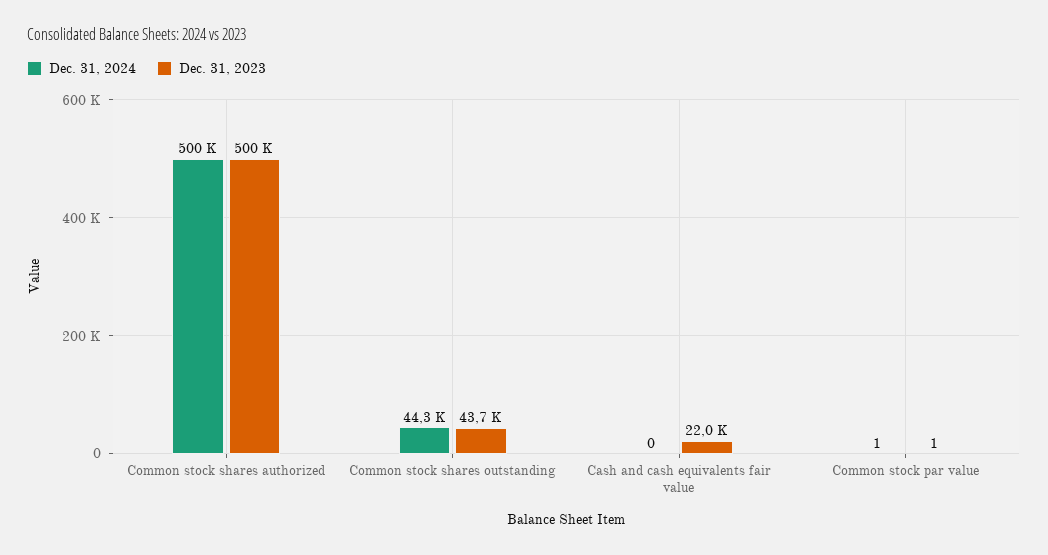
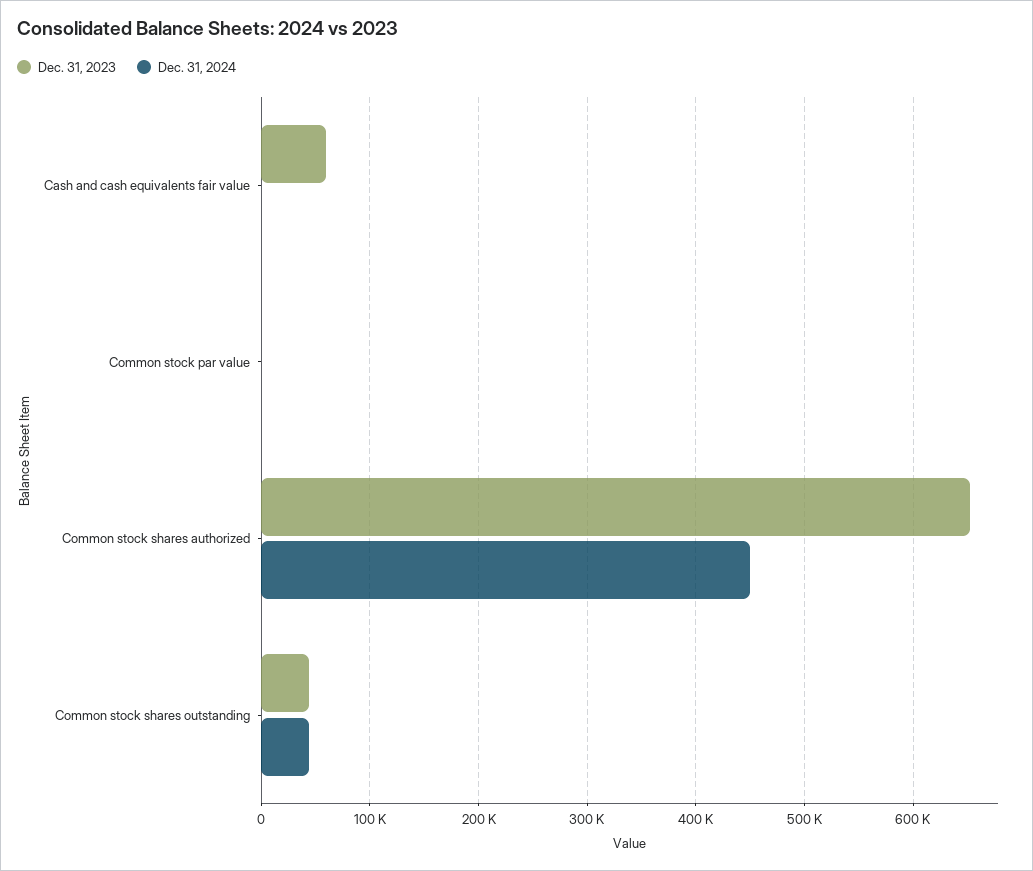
Dec. 31, 2024, Common stock shares authorized: 500000 -> 450000
Dec. 31, 2023, Common stock shares authorized: 500000 -> 650000
Dec. 31, 2023, Cash and cash equivalents fair value: 22000 -> 60000

